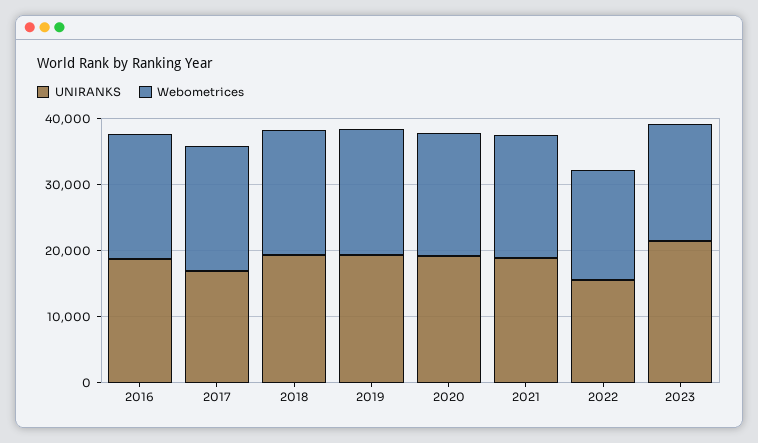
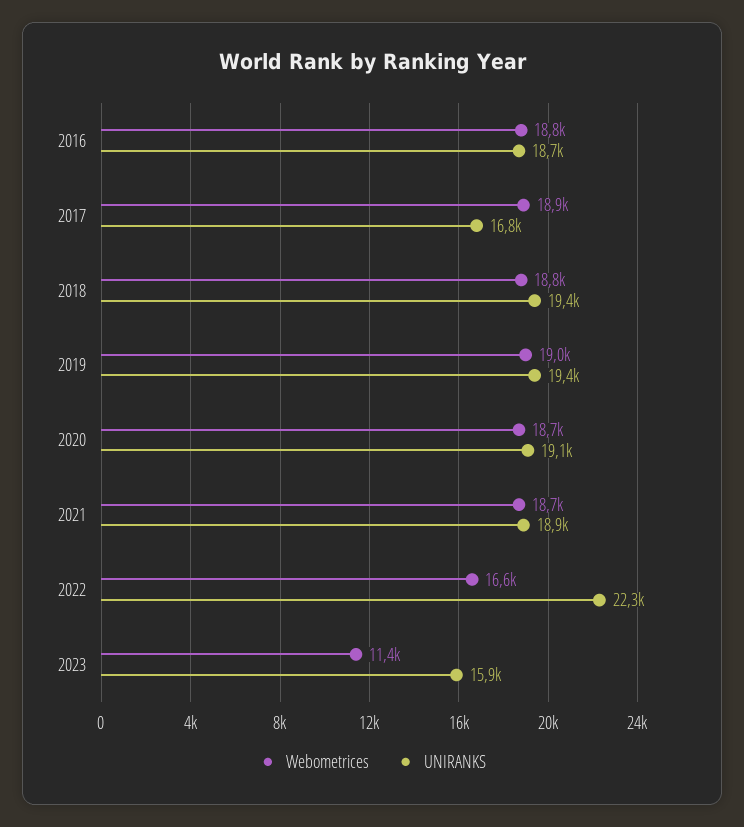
UNIRANKS, 2022: 16000 -> 22300
UNIRANKS, 2023: 22000 -> 15900
Webometrices, 2023: 18000 -> 11400

